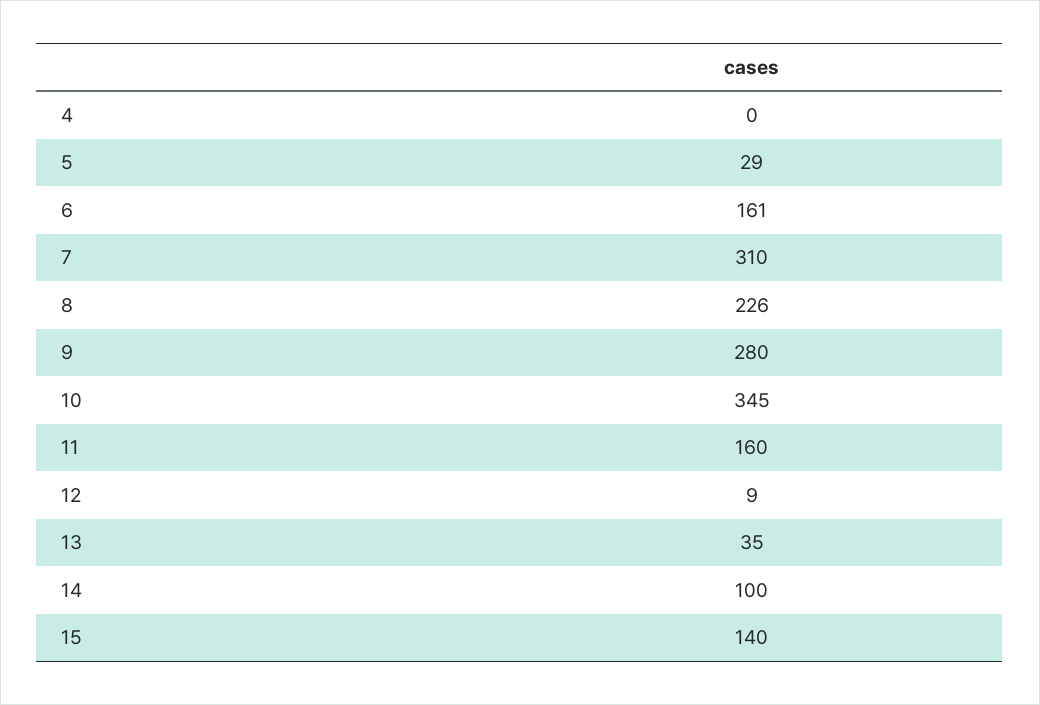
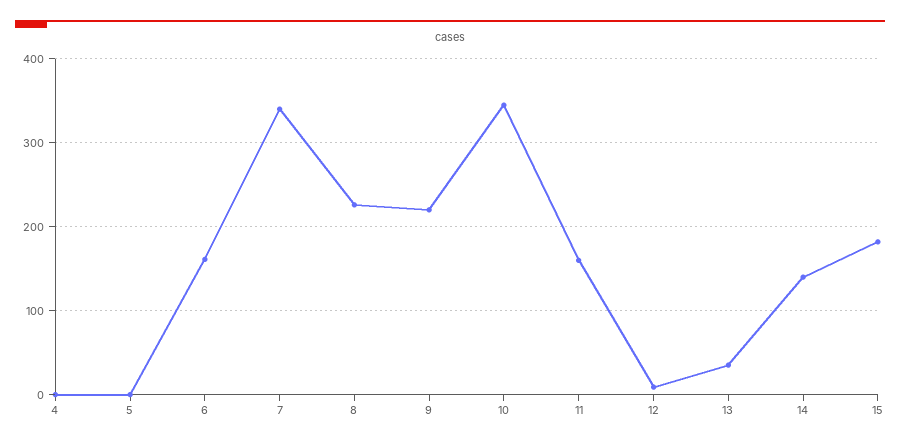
5: 29 -> 0
7: 310 -> 340
9: 280 -> 220
14: 100 -> 140
15: 140 -> 180

